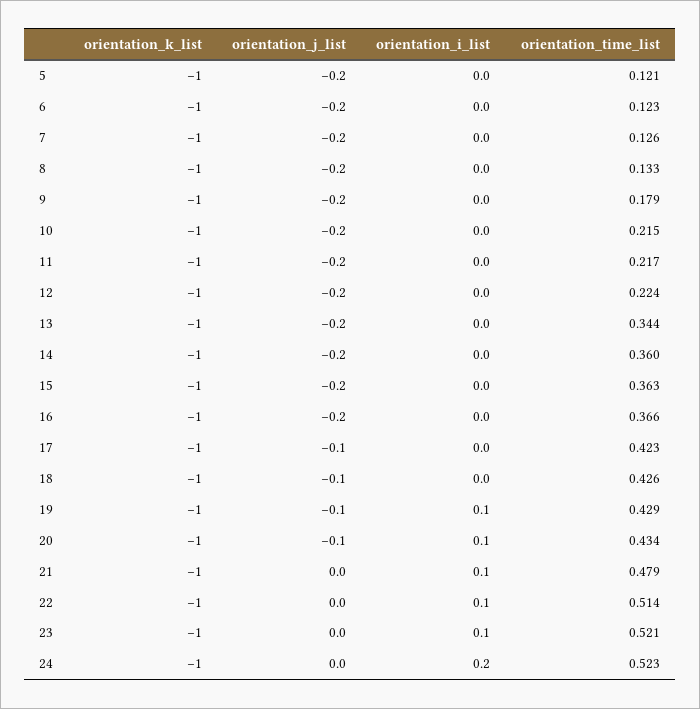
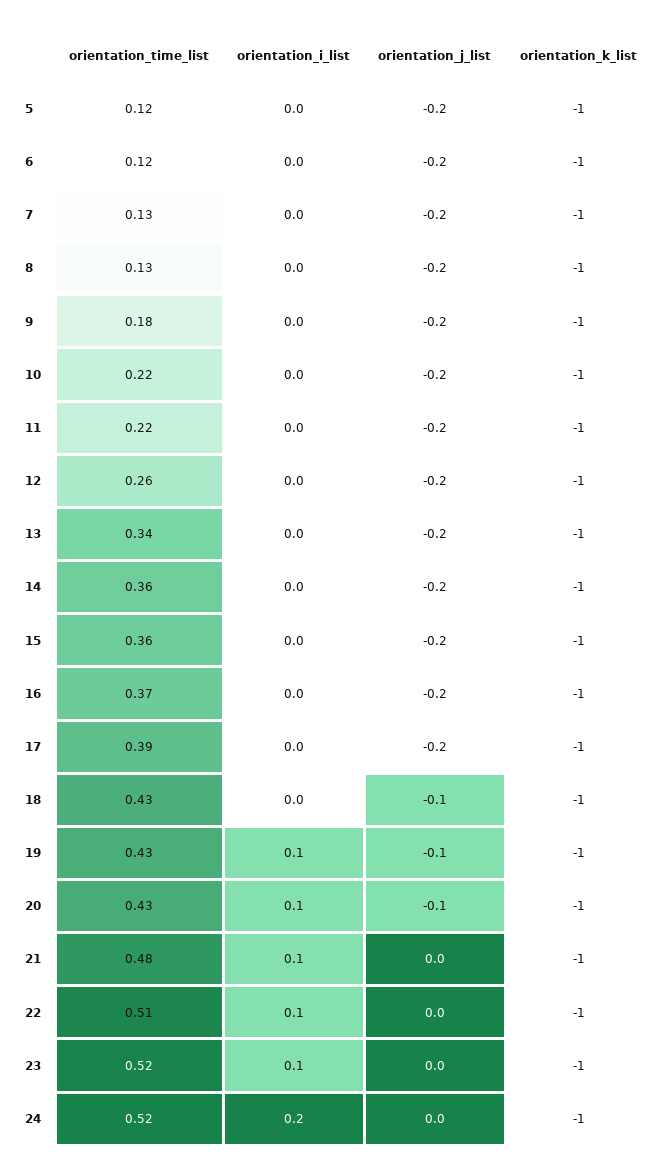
orientation_time_list, 12: 0.224 -> 0.26
orientation_j_list, 17: -0.1 -> -0.2
orientation_time_list, 17: 0.423 -> 0.39

